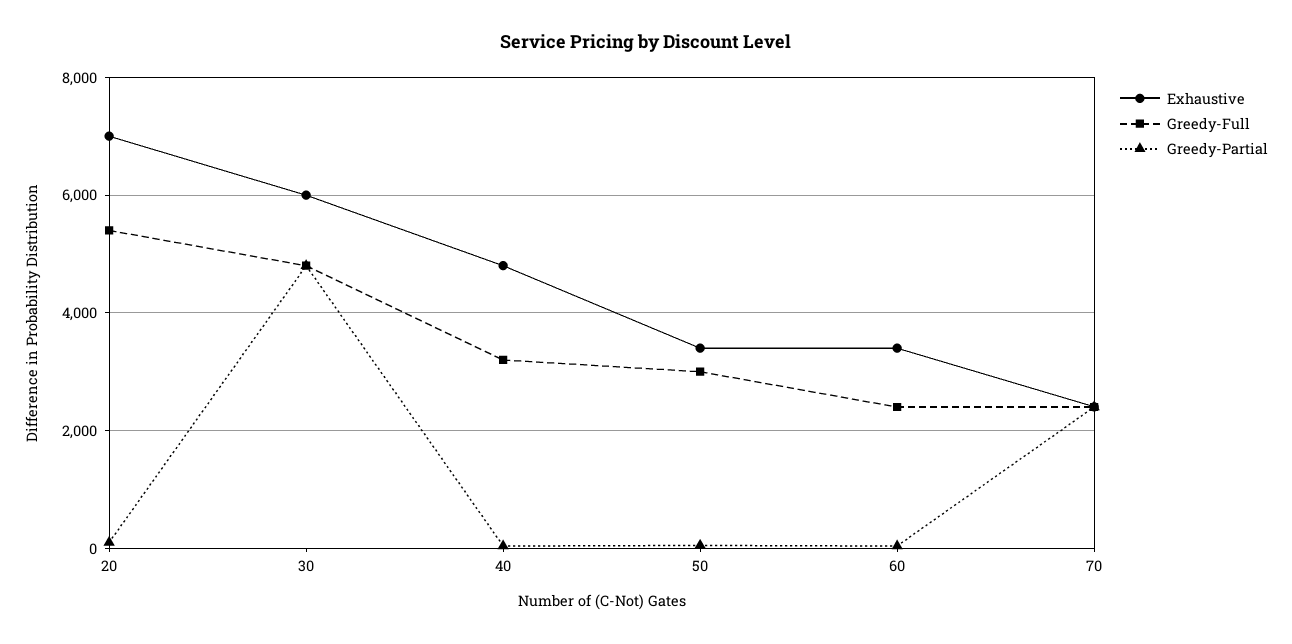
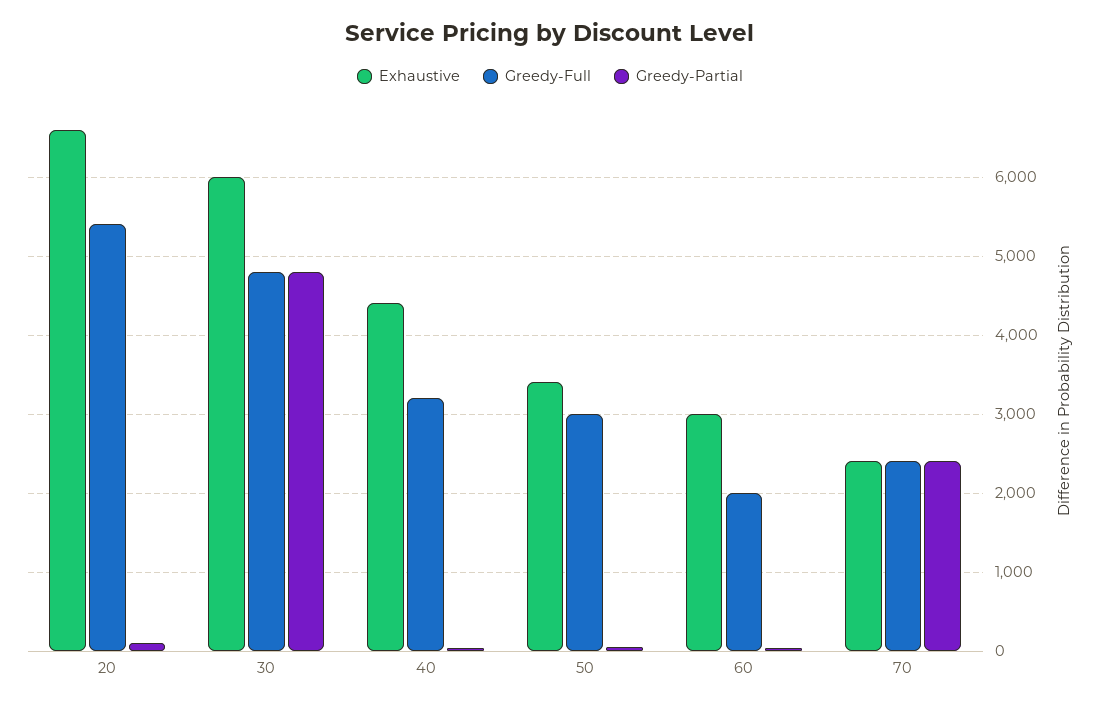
Exhaustive, 20: 7000 -> 6600
Exhaustive, 40: 4800 -> 4400
Exhaustive, 60: 3400 -> 3000
Greedy-Full, 60: 2400 -> 2000

